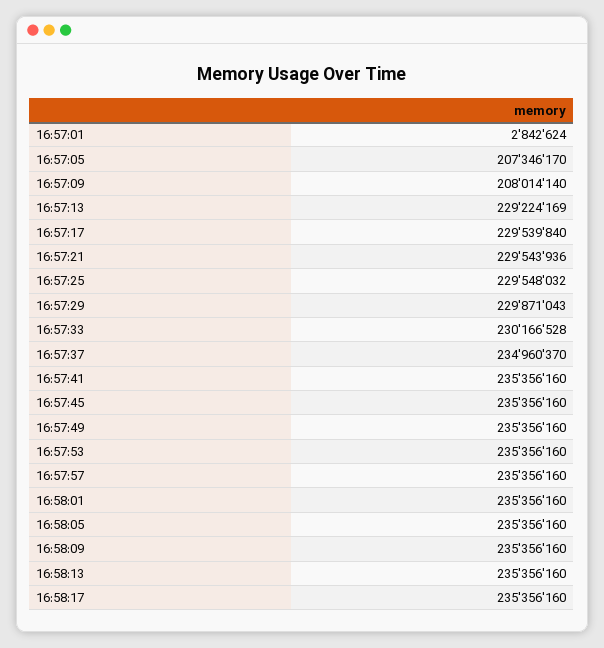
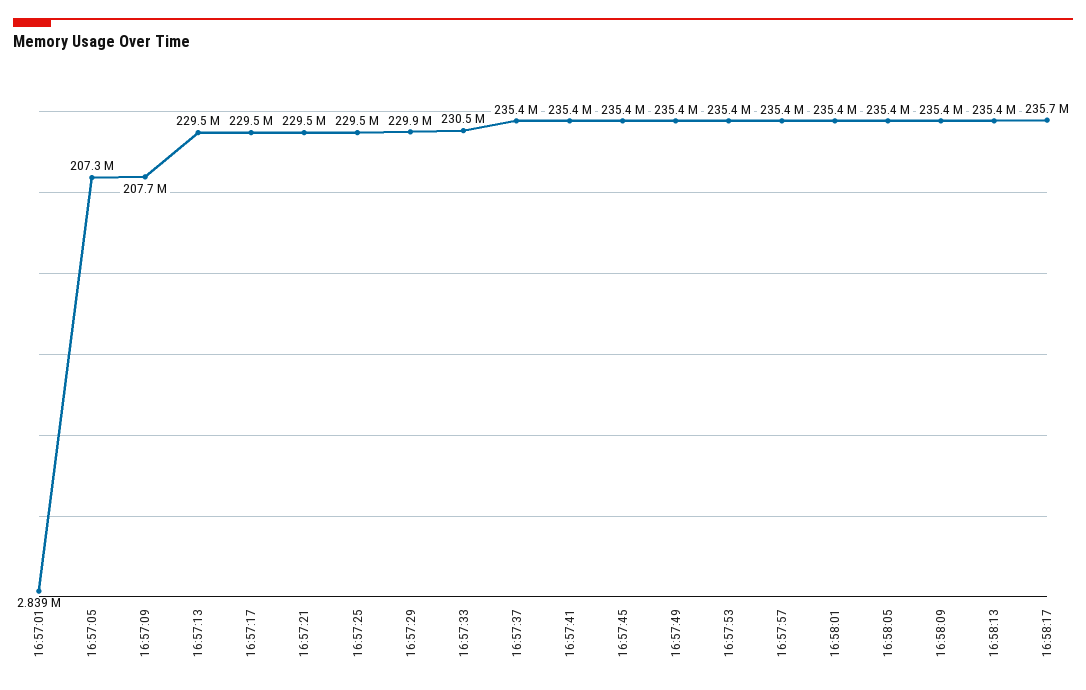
16:57:01: 2842624 -> 2839000
16:57:09: 208014140 -> 207700000
16:57:13: 229224169 -> 229500000
16:57:33: 230166528 -> 230500000
16:57:37: 234960370 -> 235400000
16:58:17: 235356160 -> 235700000

